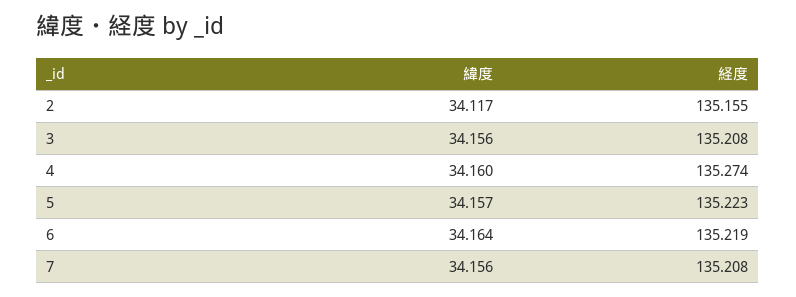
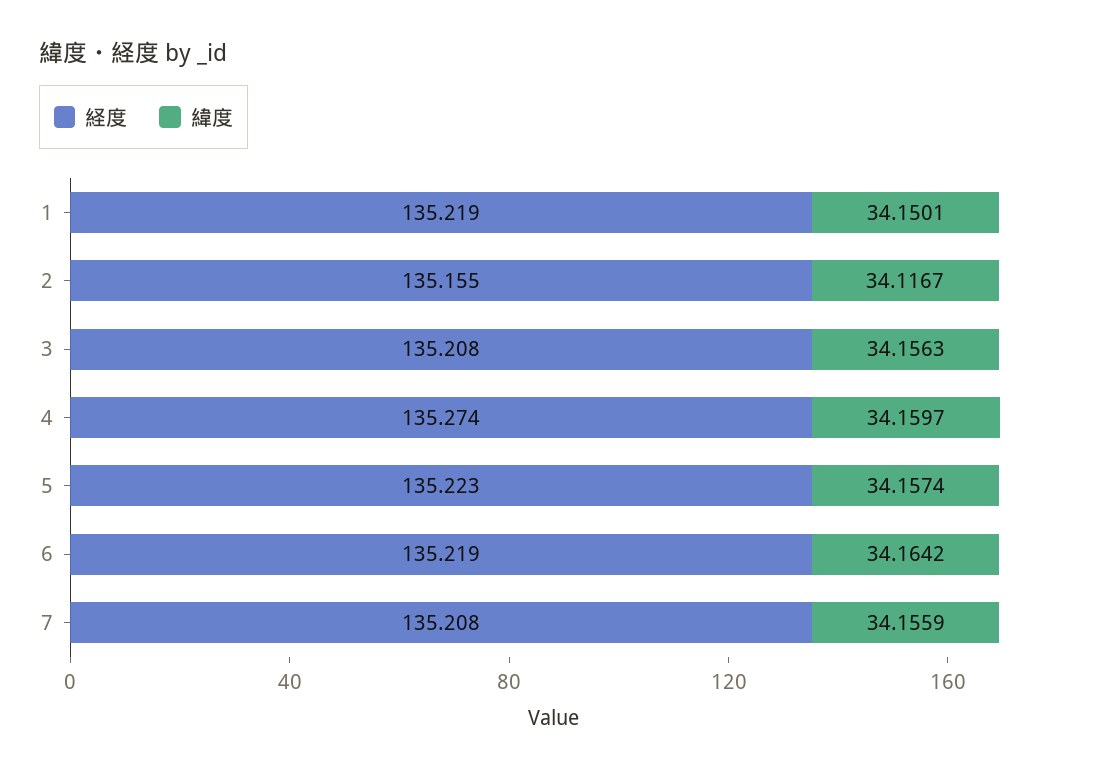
経度, 1: none -> 135.219
緯度, 1: none -> 34.1501

